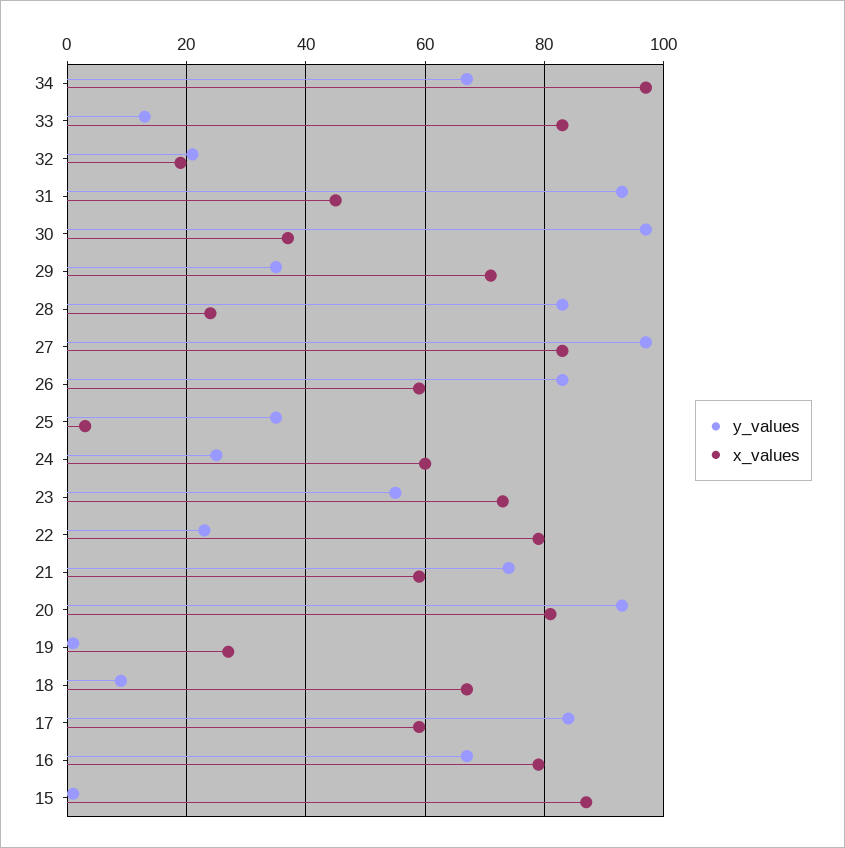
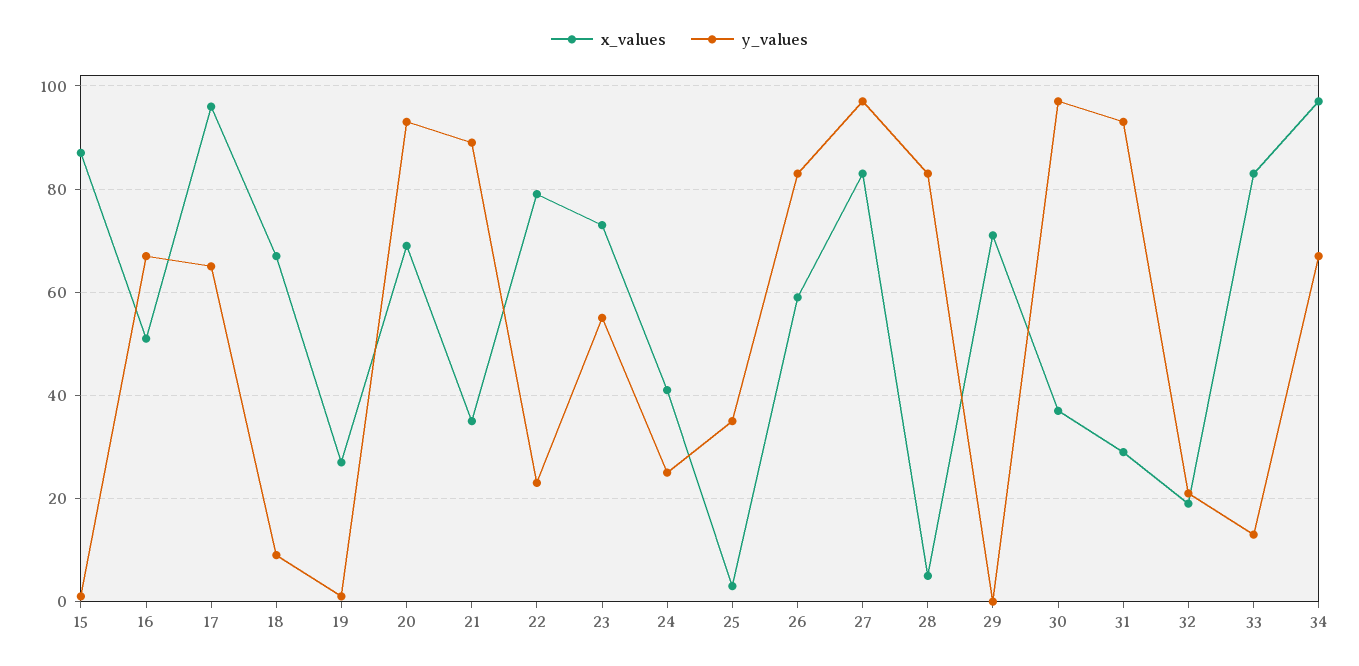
x_values, 31: 45 -> 30
y_values, 29: 35 -> 0
x_values, 28: 25 -> 5
x_values, 24: 60 -> 40
y_values, 21: 75 -> 90
x_values, 21: 60 -> 35
x_values, 20: 80 -> 70
y_values, 17: 85 -> 65
x_values, 17: 60 -> 95
x_values, 16: 80 -> 50

